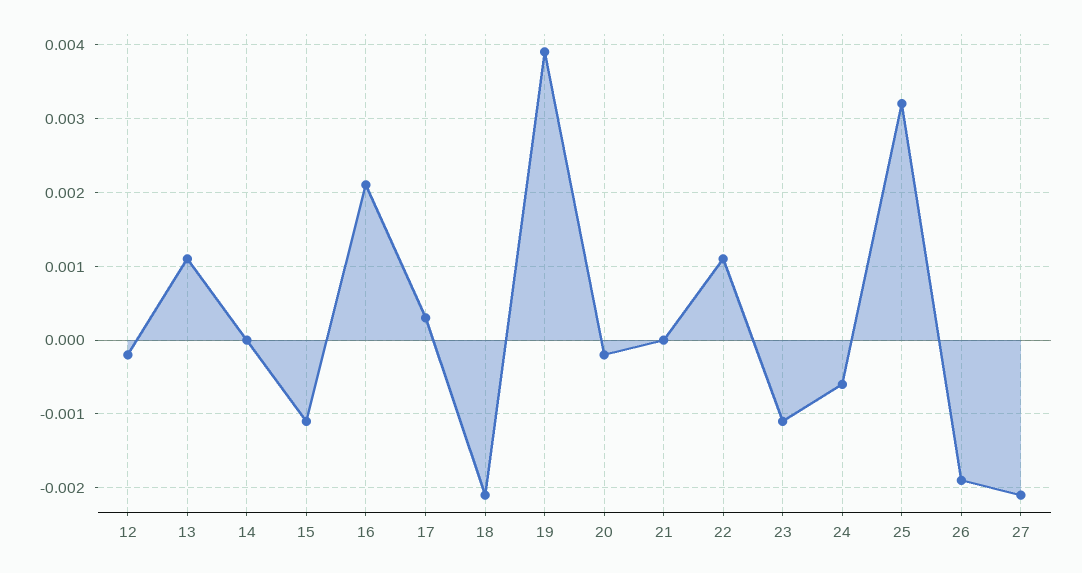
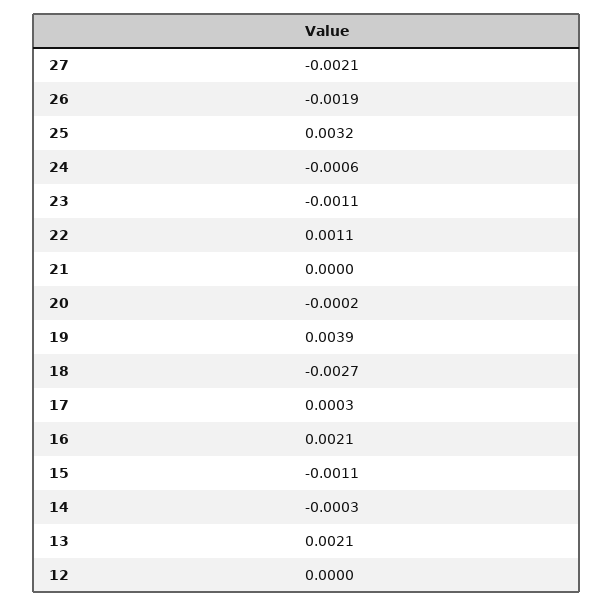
12: -0.0002 -> 0
13: 0.0011 -> 0.0021
14: 0 -> -0.0003
18: -0.0021 -> -0.0027

